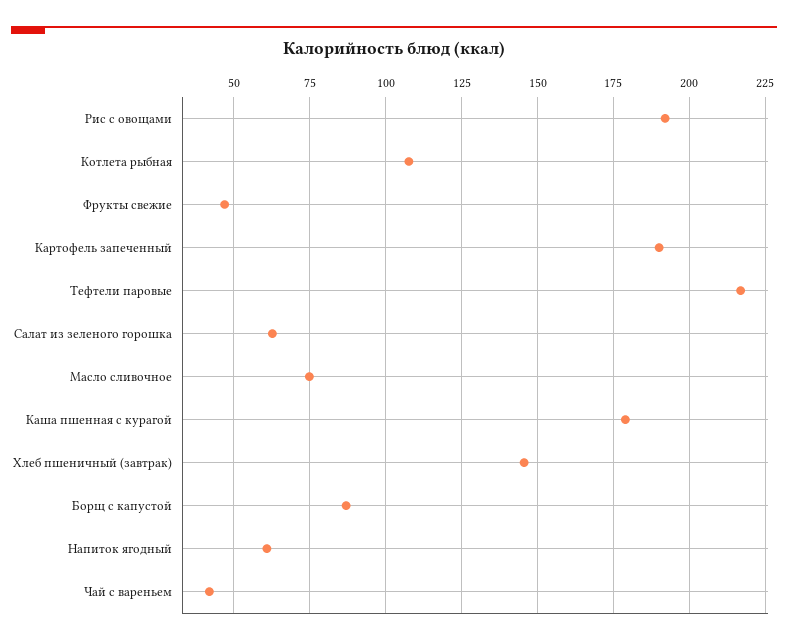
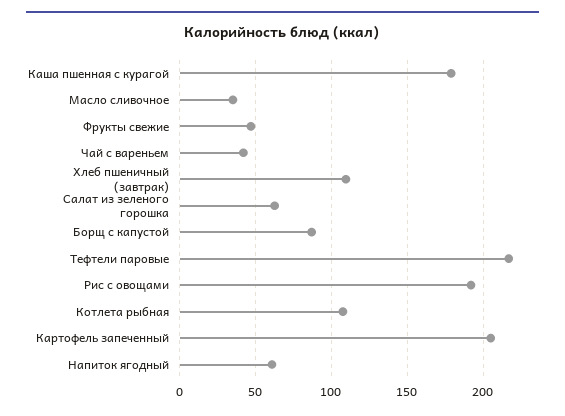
Картофель запеченный: 190 -> 205
Масло сливочное: 75 -> 35
Хлеб пшеничный (завтрак): 145 -> 110

